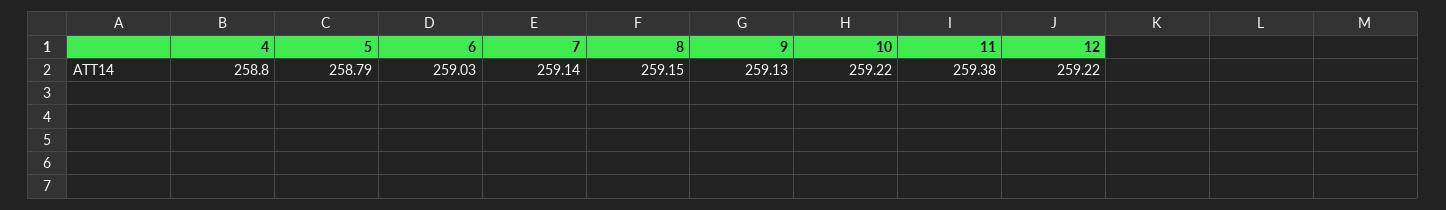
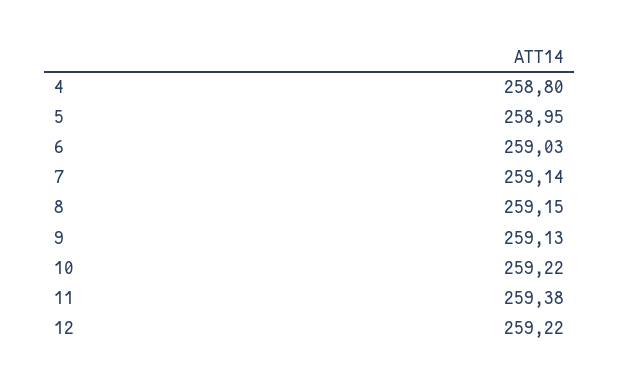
5: 258.79 -> 258.95

